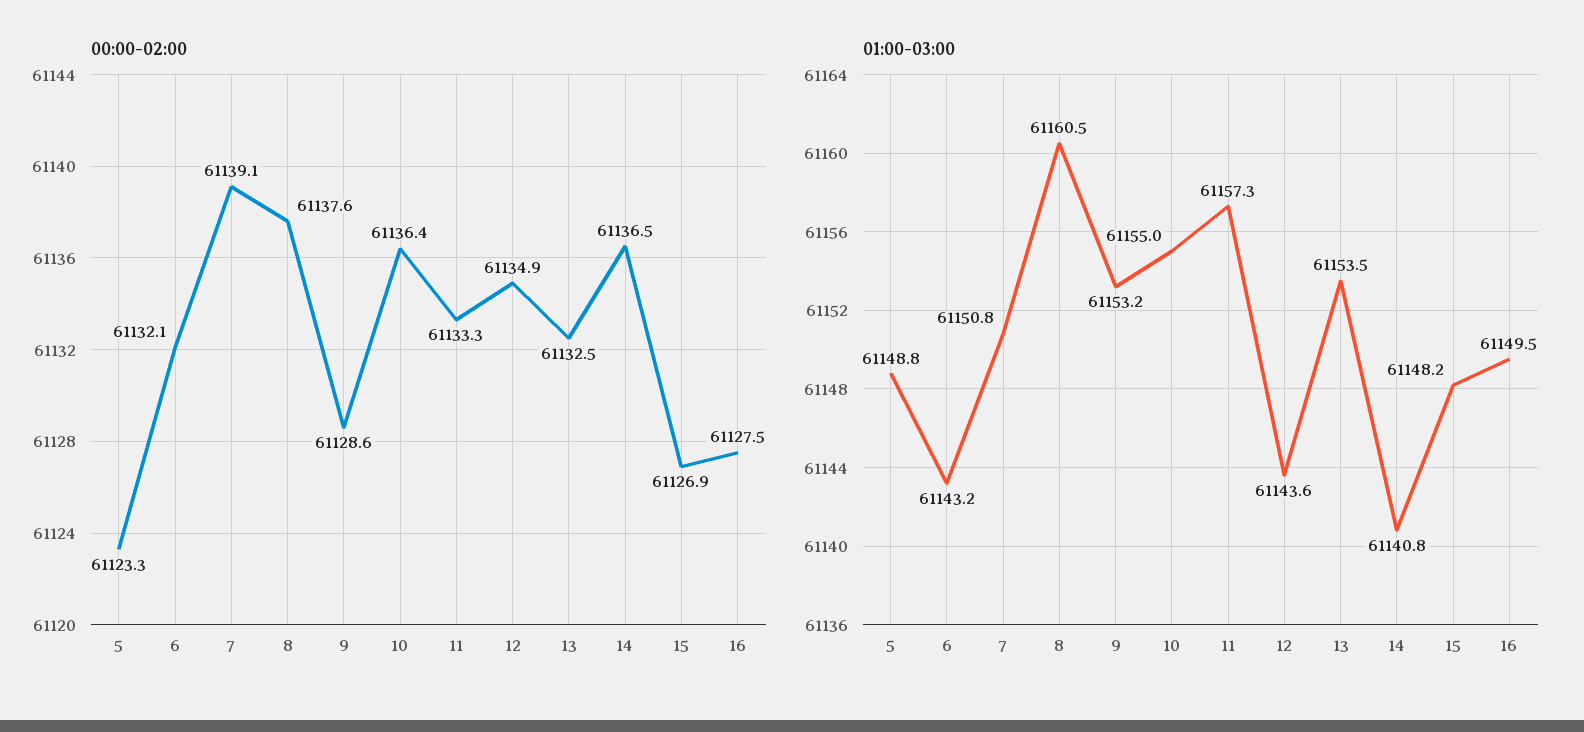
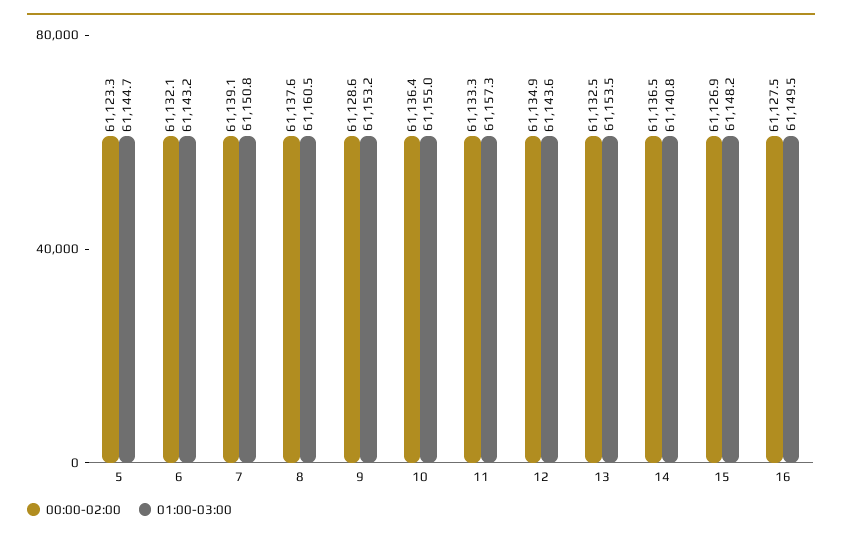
01:00-03:00, 5: 61148.8 -> 61144.7

